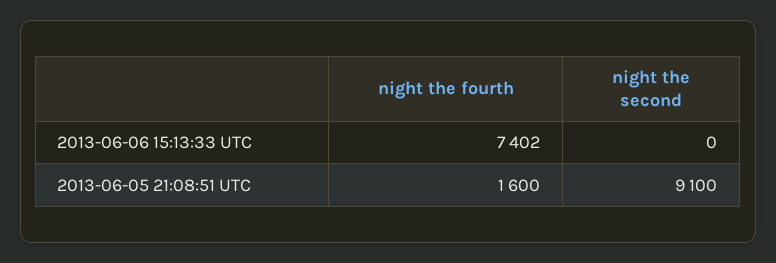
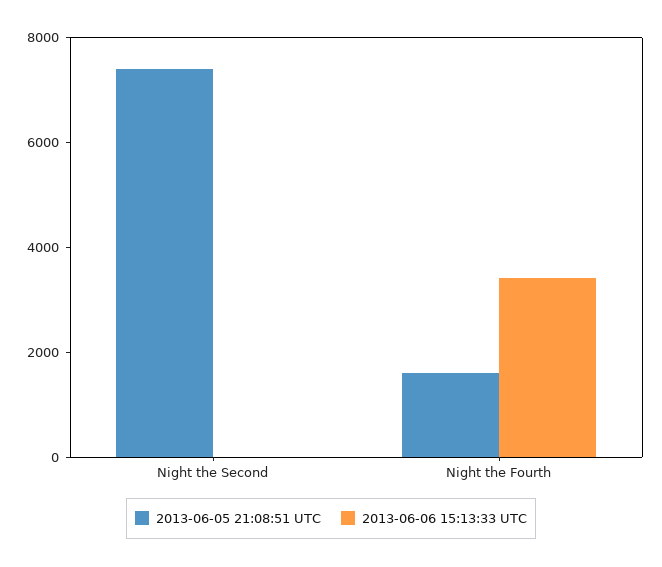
2013-06-06 15:13:33 UTC, night the fourth: 7402 -> 3500
2013-06-05 21:08:51 UTC, night the second: 9100 -> 7500

